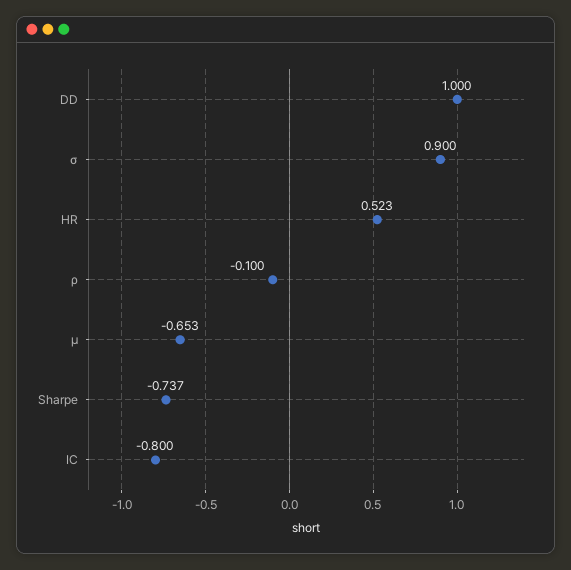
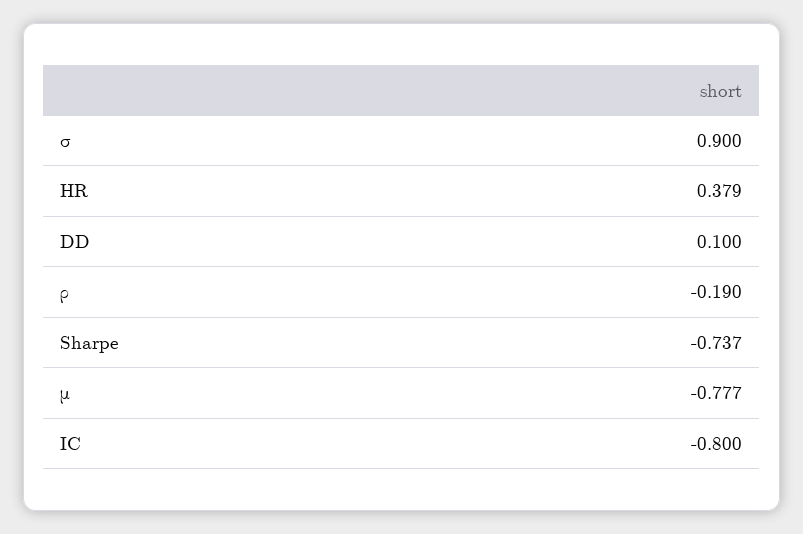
DD: 1 -> 0.1
HR: 0.523 -> 0.379
ρ: -0.1 -> -0.19
μ: -0.653 -> -0.777

